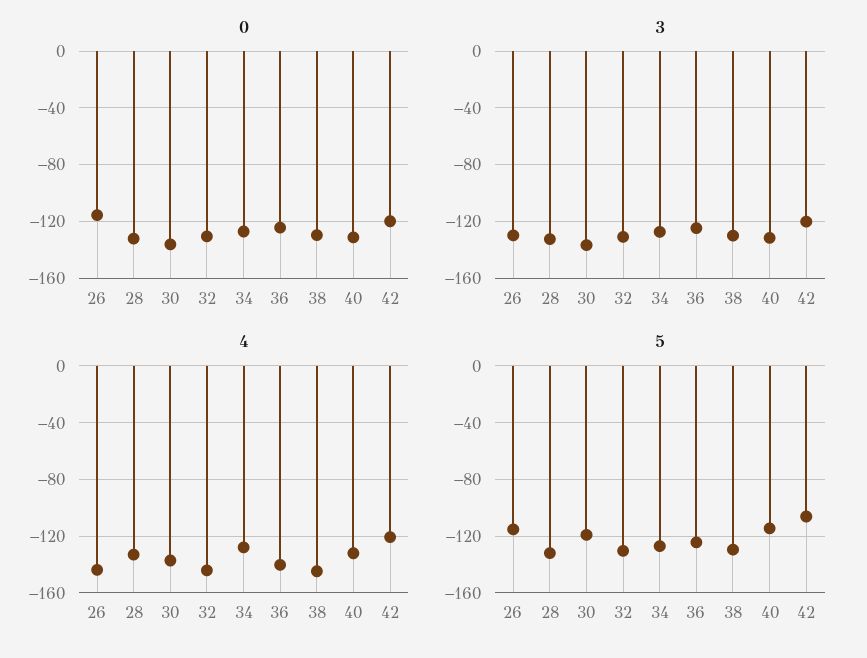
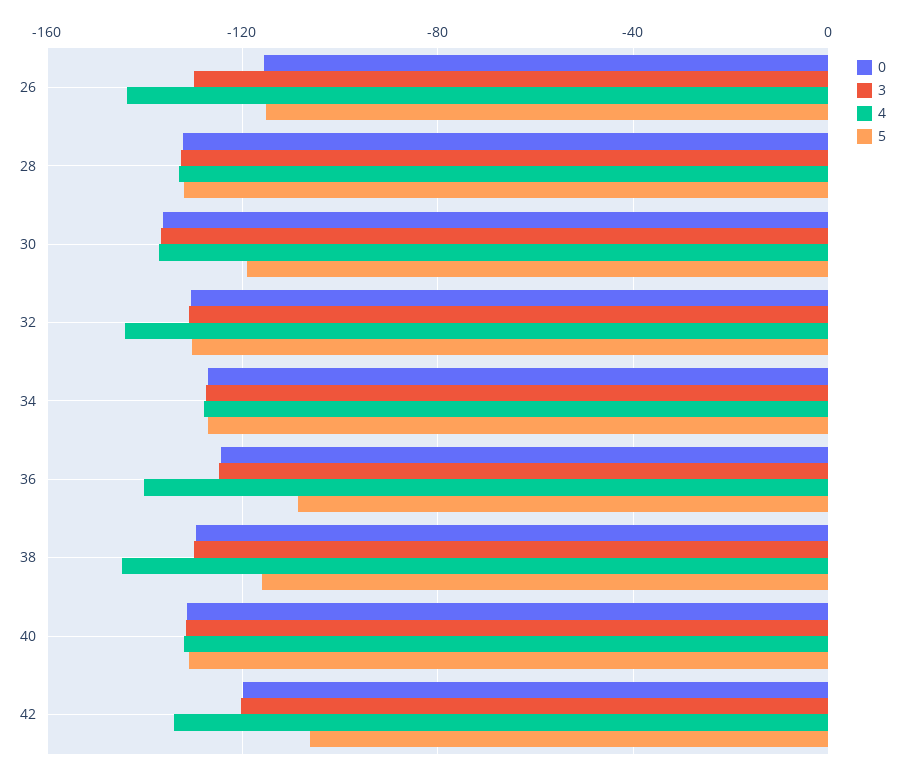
4, 42: -120 -> -135
5, 36: -125 -> -110
5, 38: -130 -> -115
5, 40: -115 -> -130

